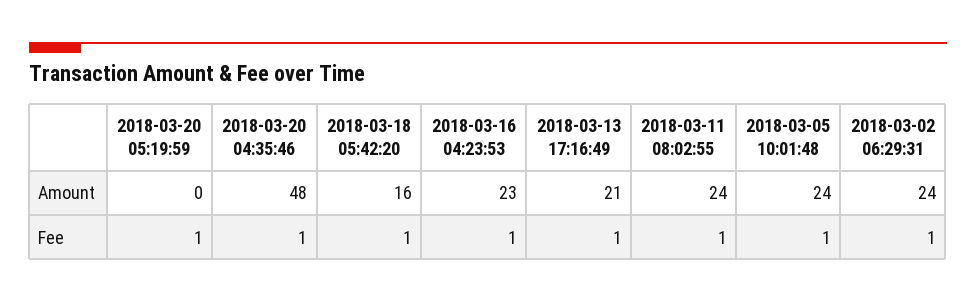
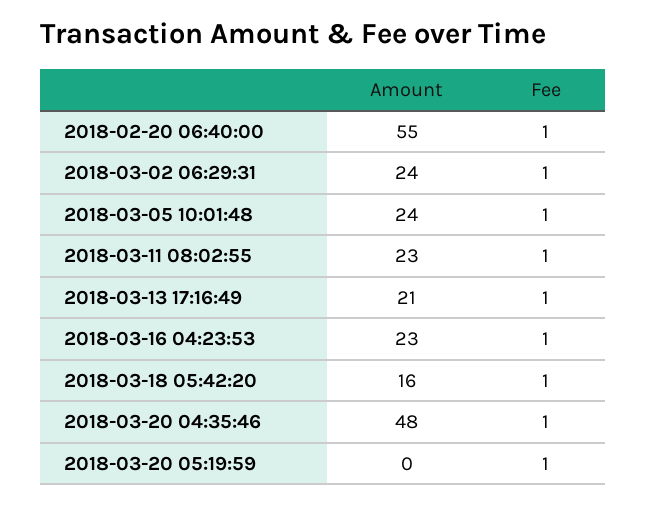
2018-03-11 08:02:55, Amount: 24 -> 23
2018-02-20 06:40:00, Amount: none -> 55
2018-02-20 06:40:00, Fee: none -> 1

